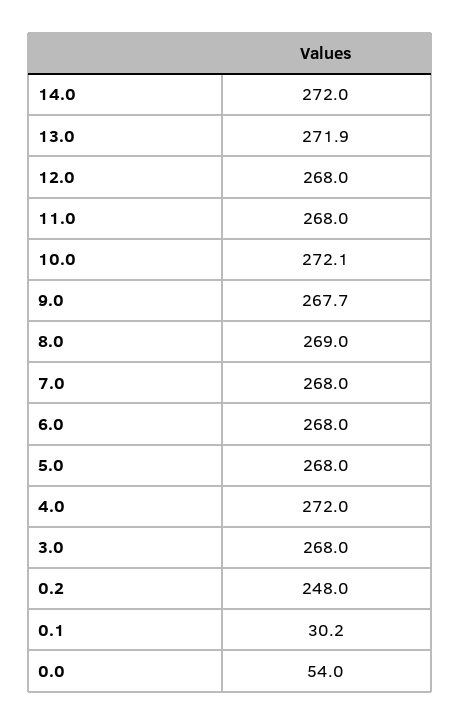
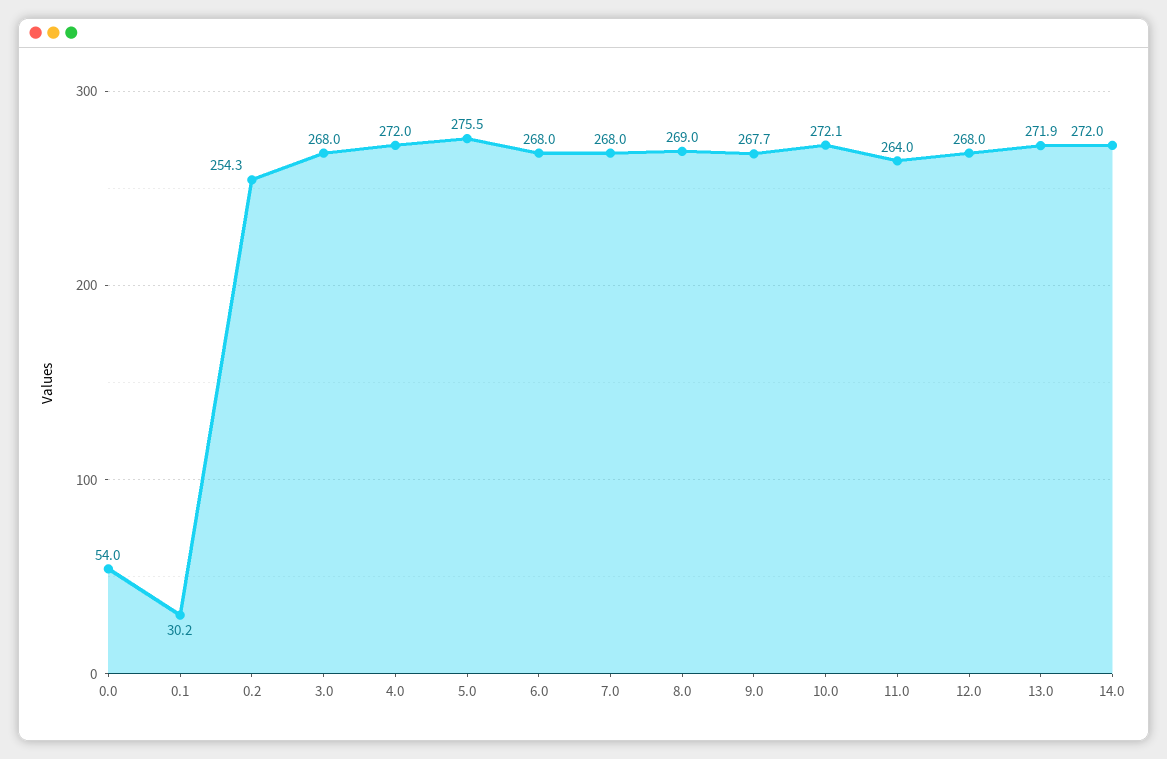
11.0: 268 -> 264
5.0: 268 -> 275.5
0.2: 248 -> 254.3

